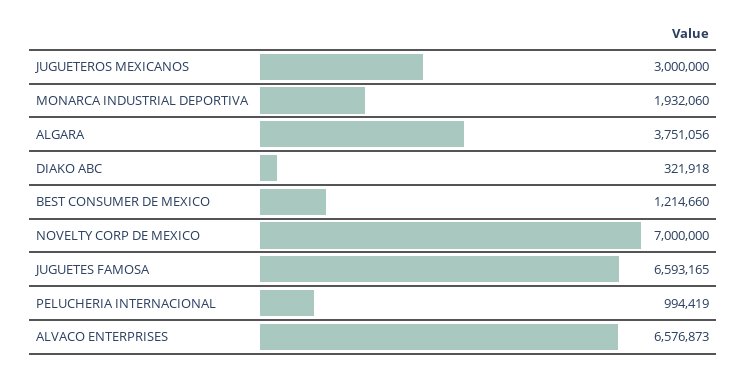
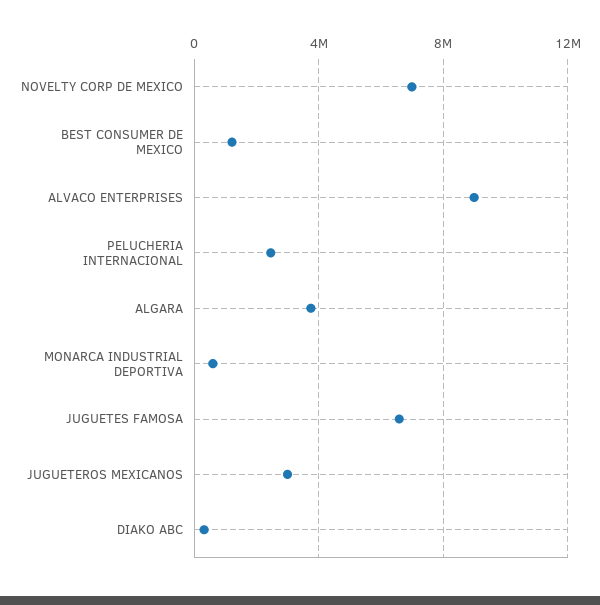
MONARCA INDUSTRIAL DEPORTIVA: 1932060 -> 500000
PELUCHERIA INTERNACIONAL: 994419 -> 2500000
ALVACO ENTERPRISES: 6576873 -> 9000000

